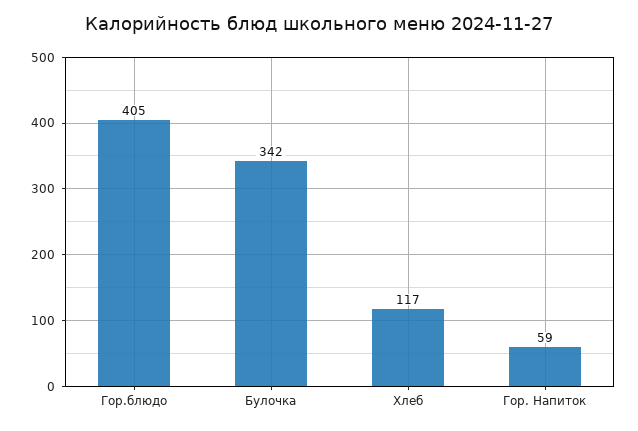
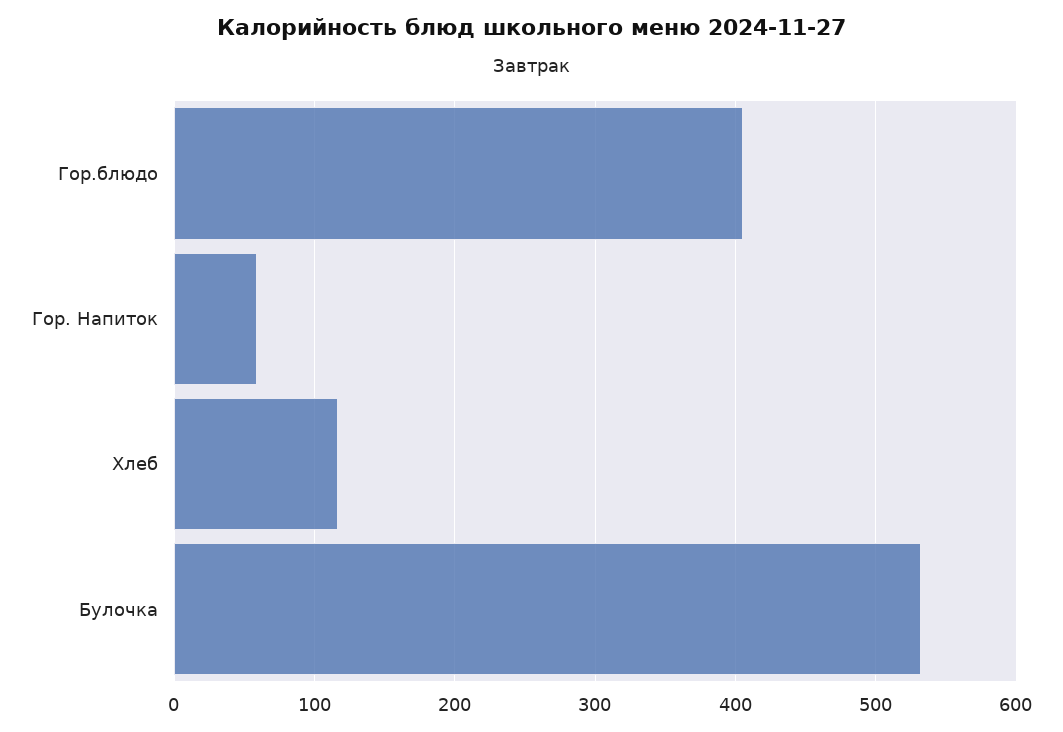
Булочка: 342 -> 530

